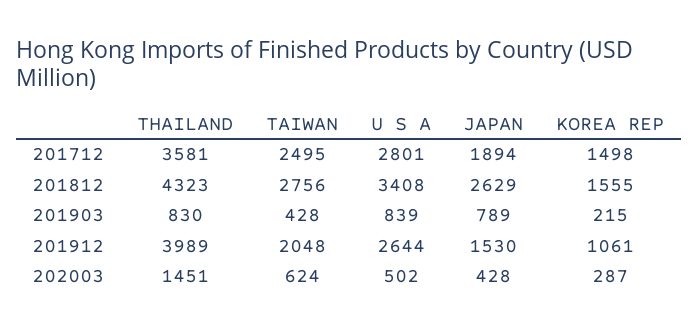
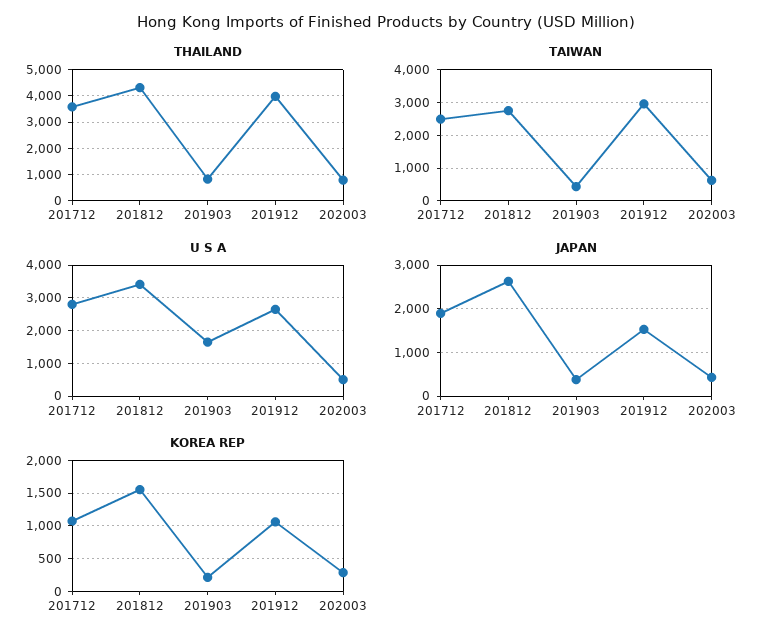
KOREA REP, 201712: 1498 -> 1100
U S A, 201903: 839 -> 1600
JAPAN, 201903: 789 -> 400
TAIWAN, 201912: 2048 -> 3000
THAILAND, 202003: 1451 -> 750

